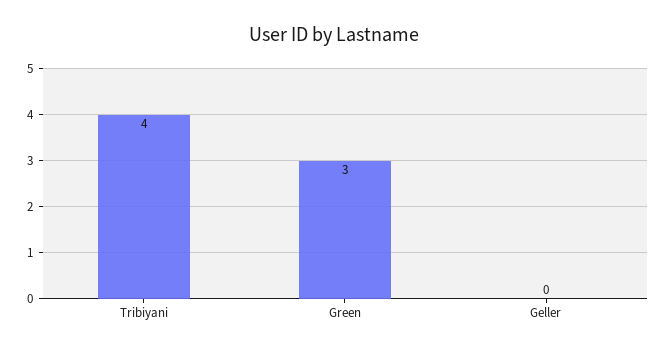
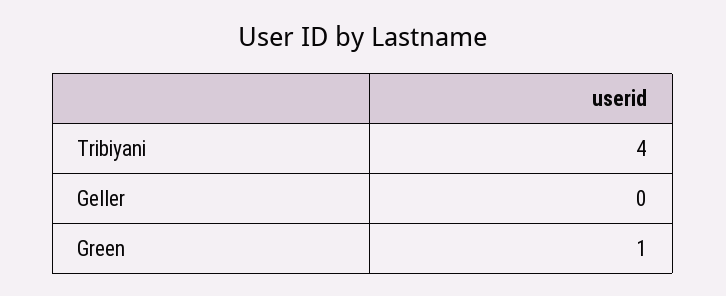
Green: 3 -> 1

